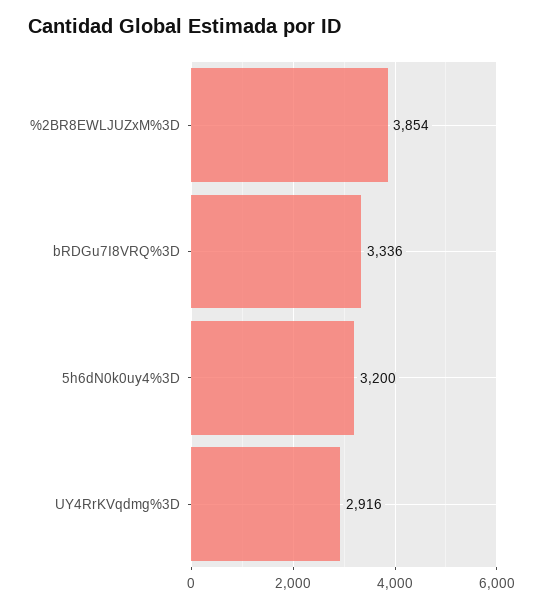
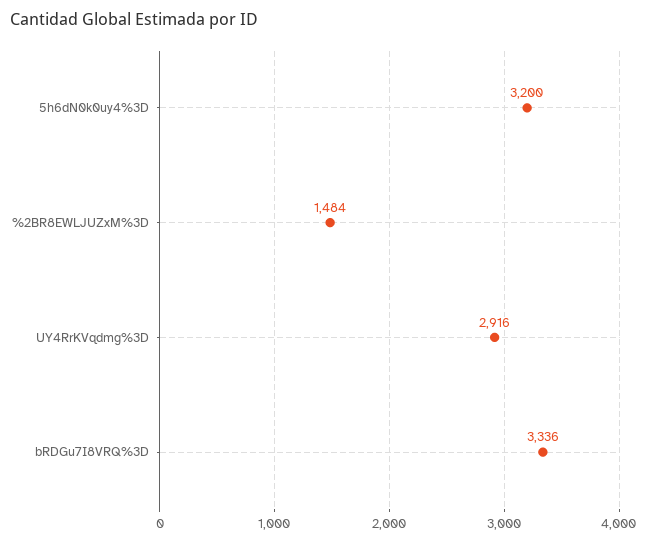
%2BR8EWLJUZxM%3D: 3854 -> 1484

